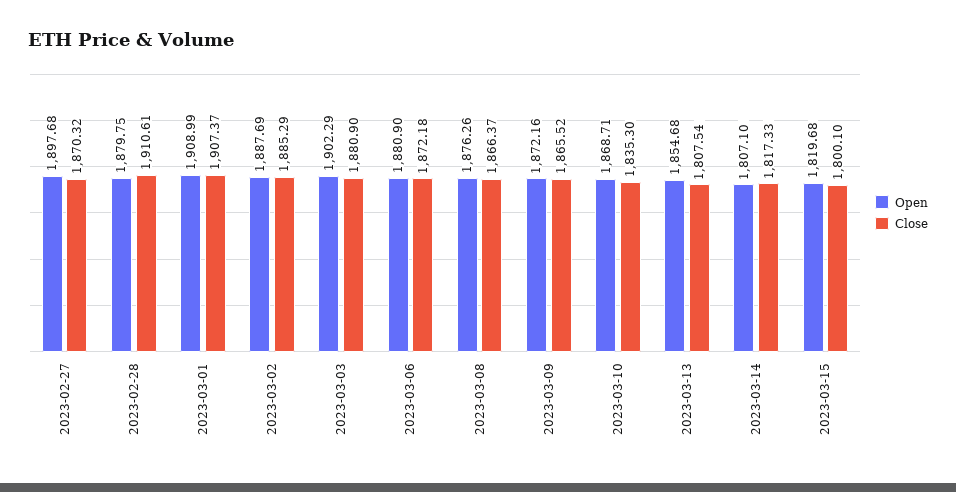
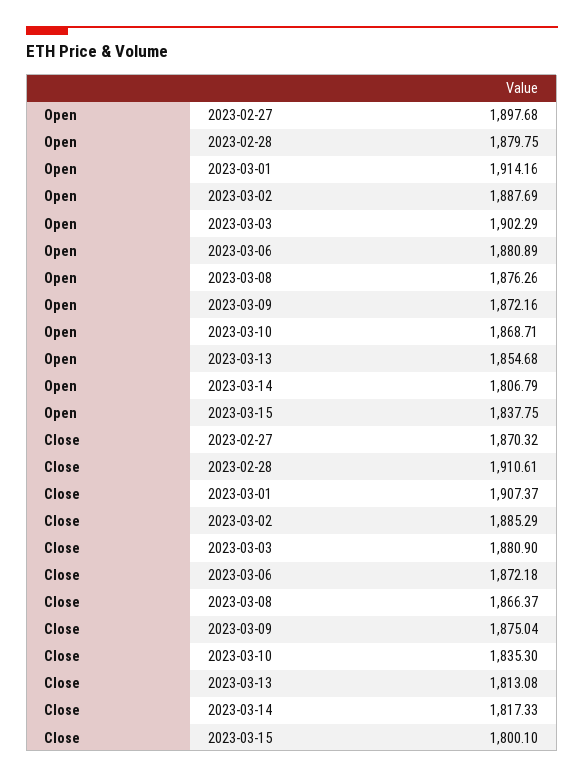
Open, 2023-03-01: 1908.99 -> 1914.16
Open, 2023-03-06: 1880.9 -> 1880.89
Close, 2023-03-09: 1865.52 -> 1875.04
Close, 2023-03-13: 1807.54 -> 1813.08
Open, 2023-03-14: 1807.1 -> 1806.79
Open, 2023-03-15: 1819.68 -> 1837.75

